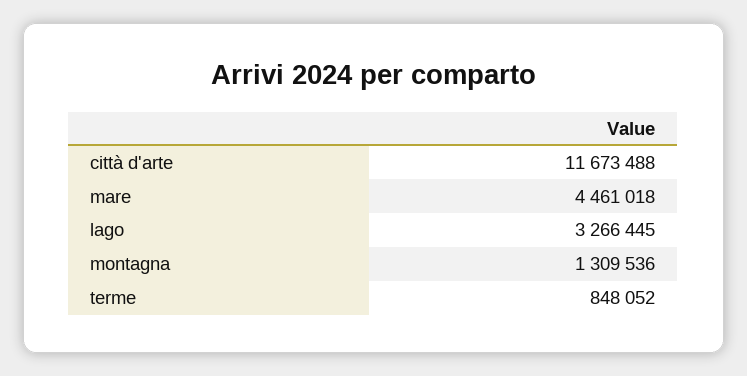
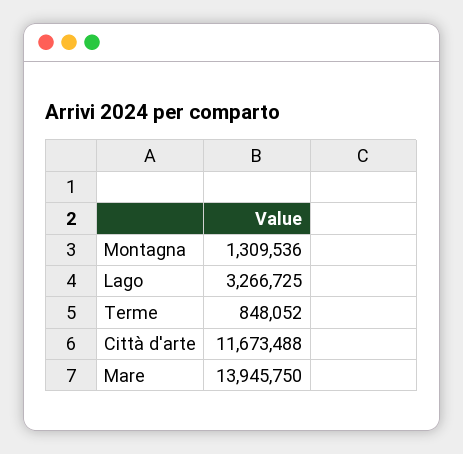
mare: 4461018 -> 13945750
lago: 3266445 -> 3266725

